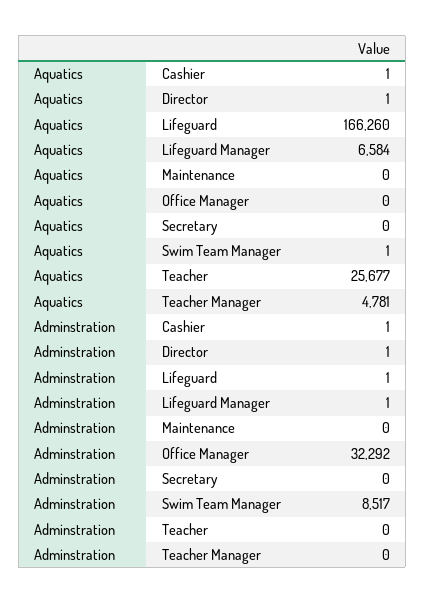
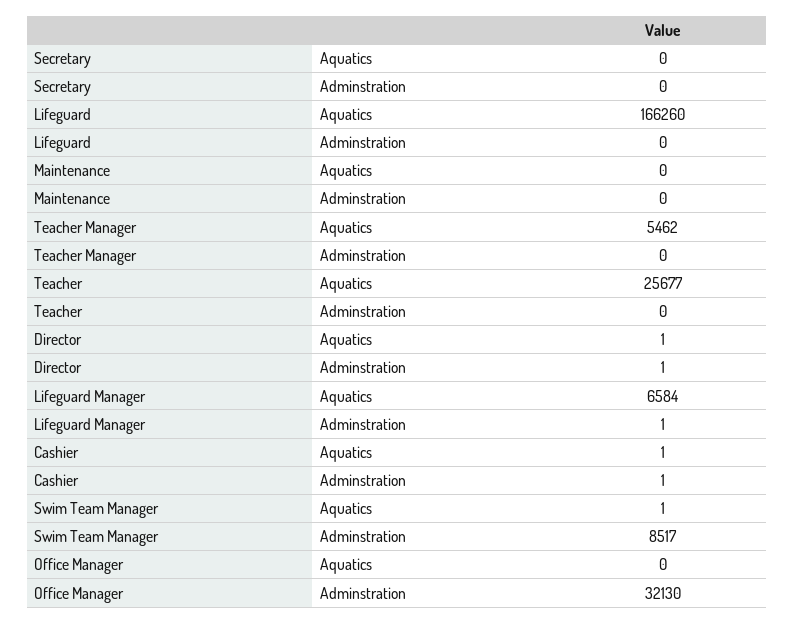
Aquatics, Teacher Manager: 4781 -> 5462
Adminstration, Lifeguard: 1 -> 0
Adminstration, Office Manager: 32292 -> 32130

